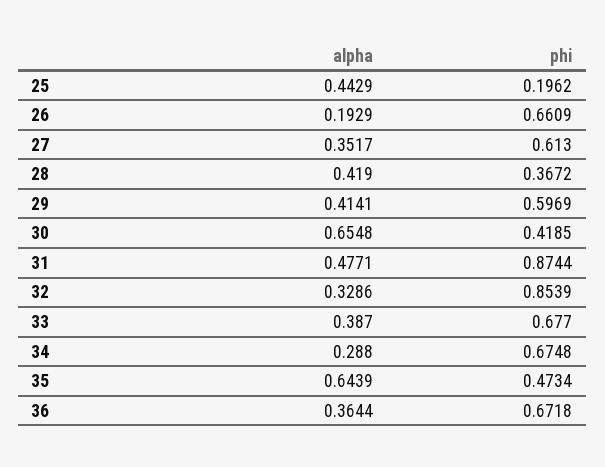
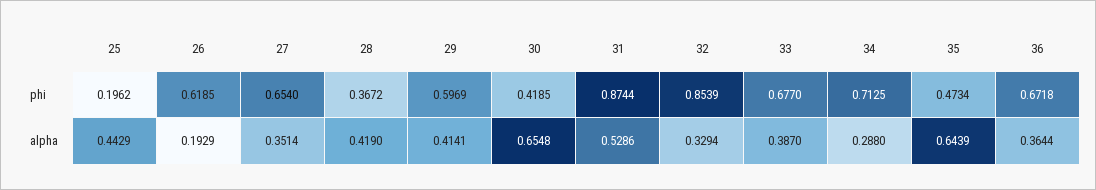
phi, 26: 0.6609 -> 0.6185
alpha, 27: 0.3517 -> 0.3514
phi, 27: 0.613 -> 0.654
alpha, 31: 0.4771 -> 0.5286
alpha, 32: 0.3286 -> 0.3294
phi, 34: 0.6748 -> 0.7125

